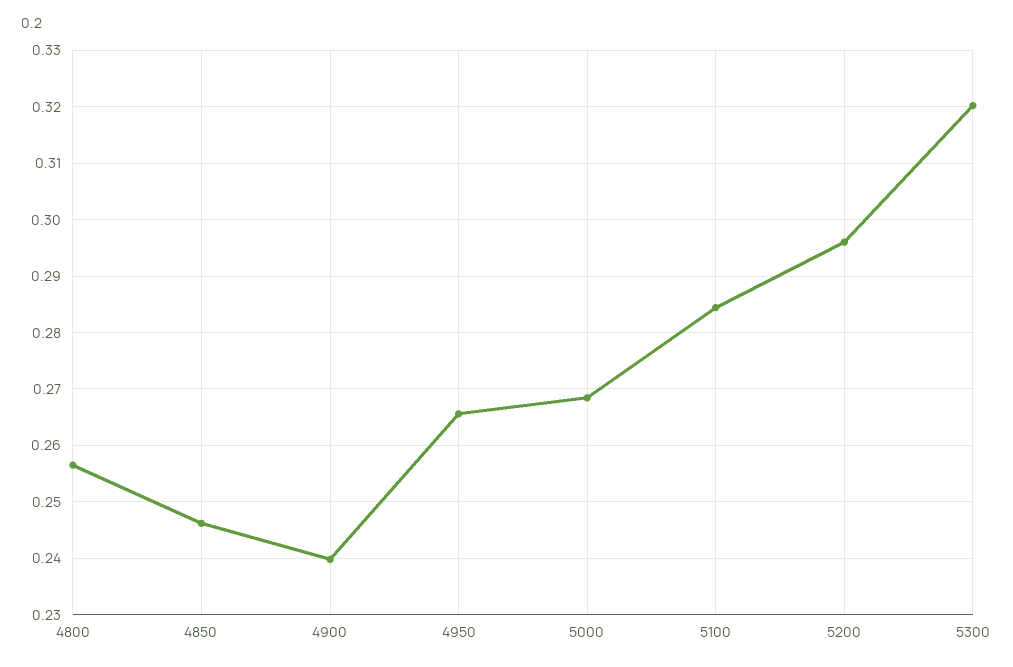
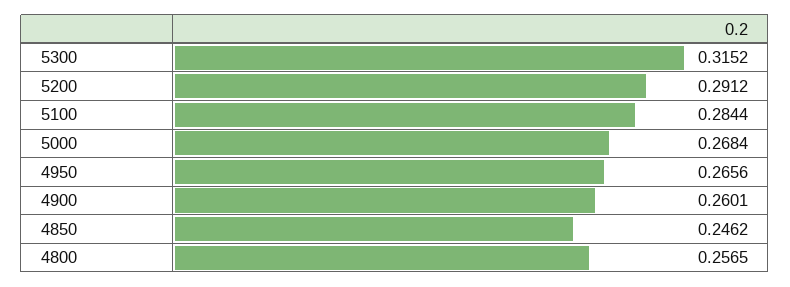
4900: 0.24 -> 0.2601
5200: 0.296 -> 0.2912
5300: 0.32 -> 0.3152

